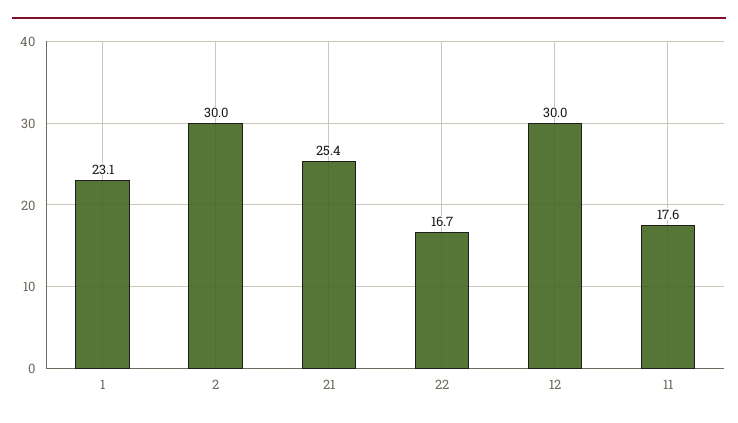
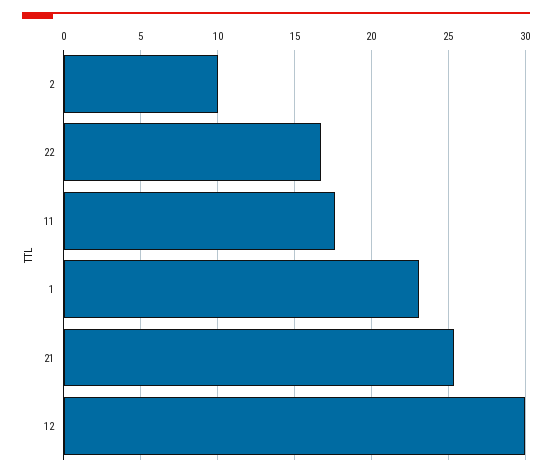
2: 30 -> 10

